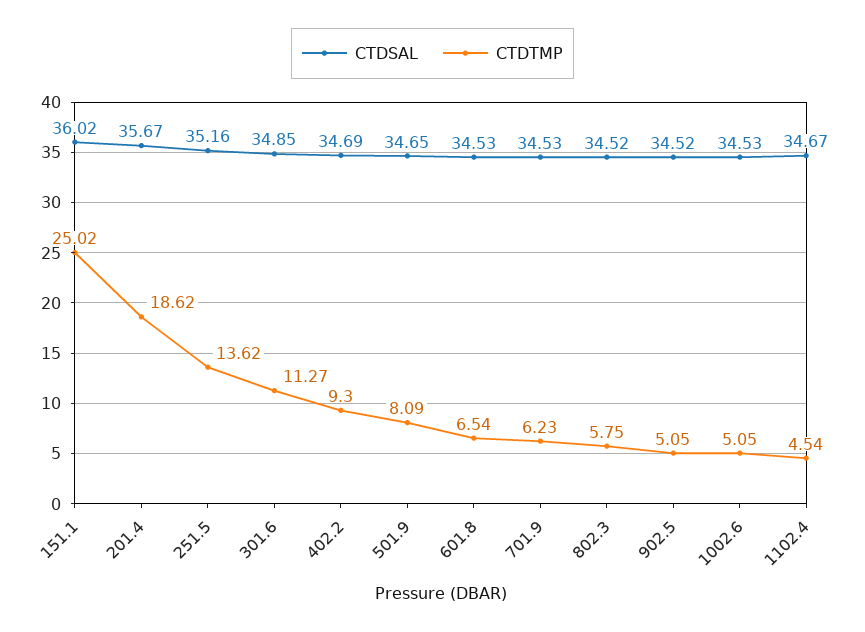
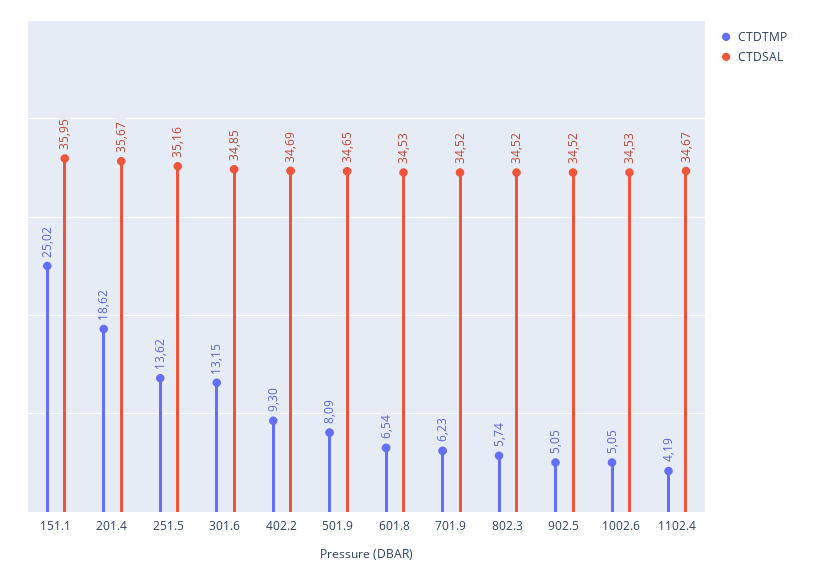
CTDSAL, 151.1: 36.02 -> 35.95
CTDTMP, 301.6: 11.27 -> 13.15
CTDSAL, 701.9: 34.53 -> 34.52
CTDTMP, 802.3: 5.75 -> 5.74
CTDTMP, 1102.4: 4.54 -> 4.19

